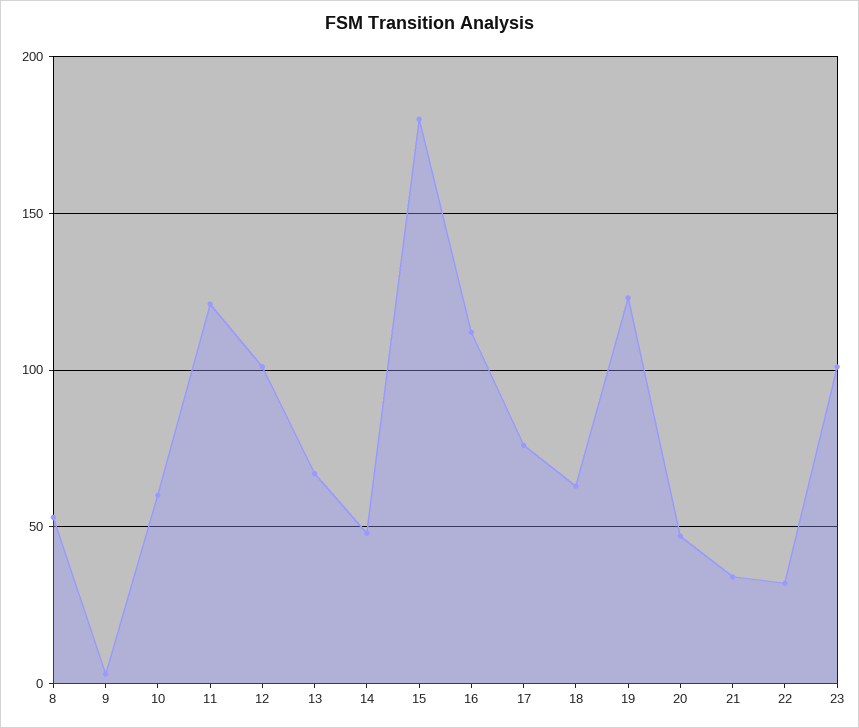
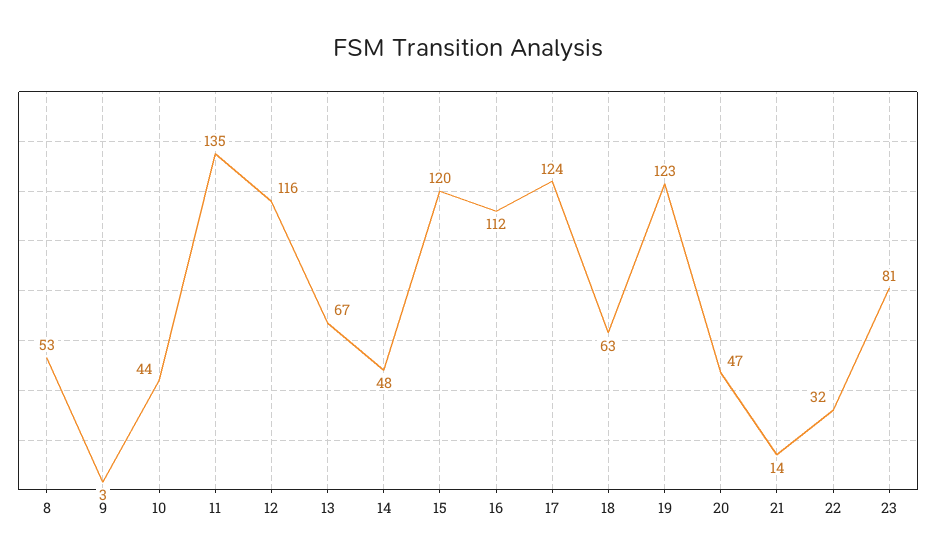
10: 60 -> 44
11: 120 -> 135
12: 100 -> 116
15: 180 -> 120
17: 75 -> 124
21: 35 -> 14
23: 100 -> 81

